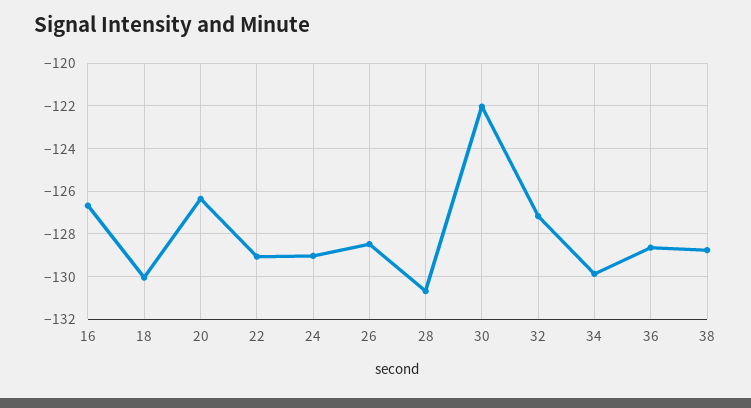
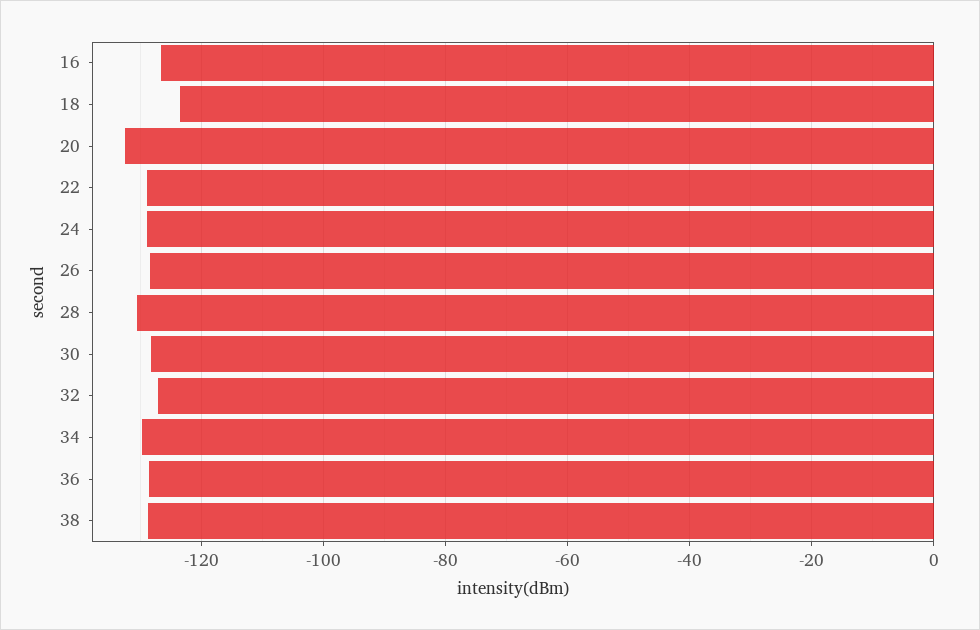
18: -130 -> -124
20: -126.5 -> -132
30: -122 -> -128

